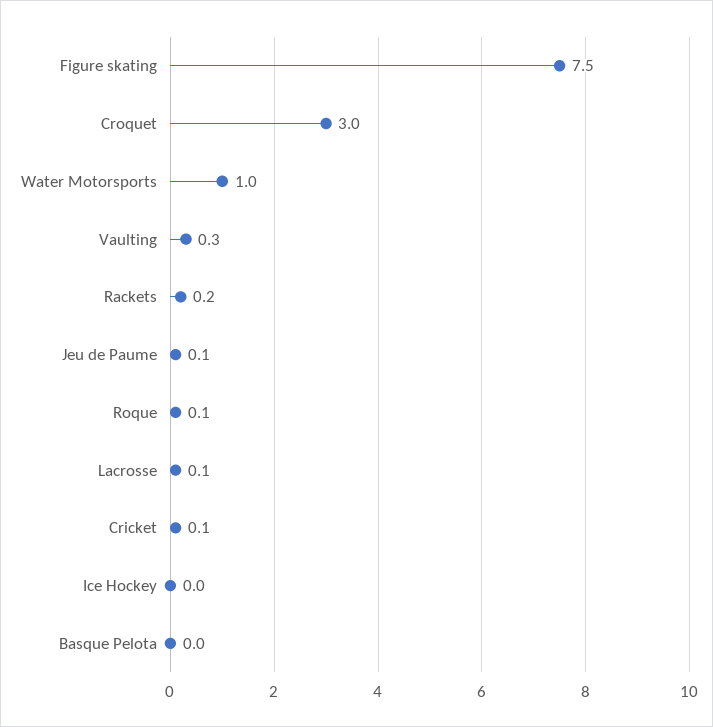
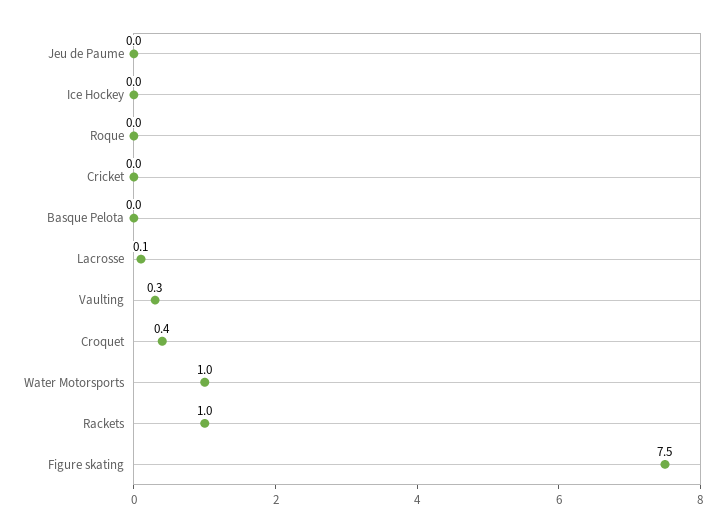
Croquet: 3 -> 0.4
Rackets: 0.2 -> 1
Jeu de Paume: 0.1 -> 0
Roque: 0.1 -> 0
Cricket: 0.1 -> 0

